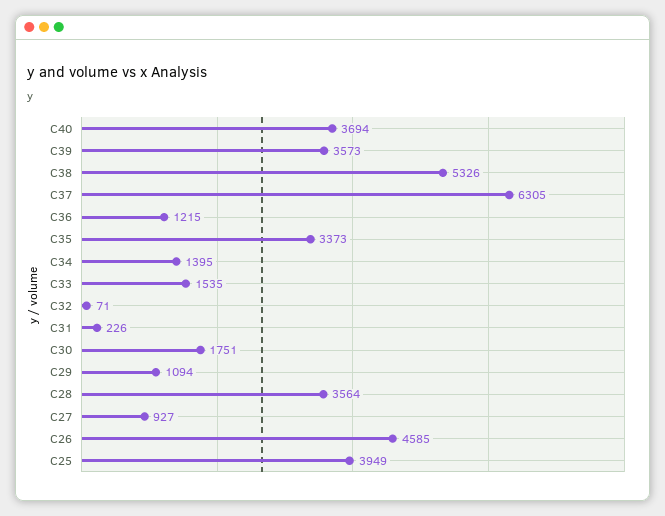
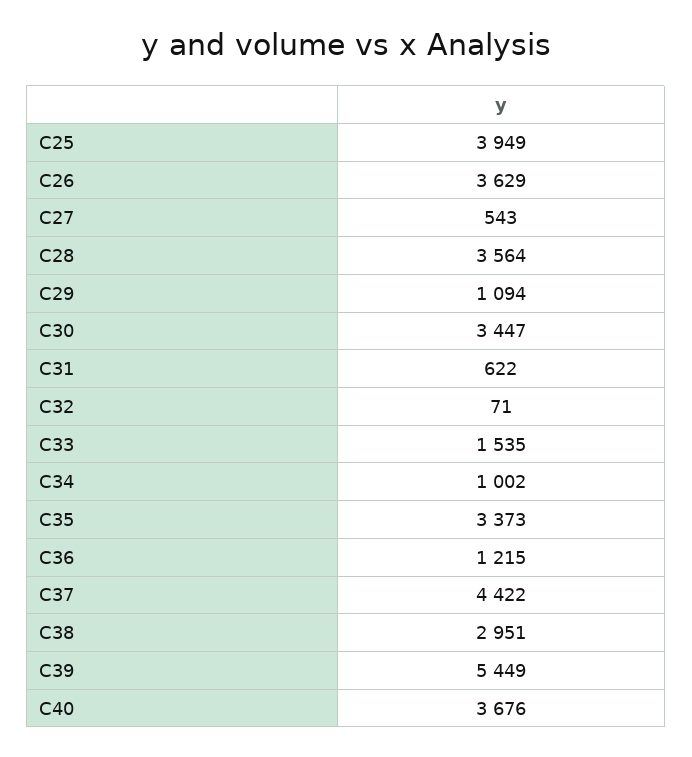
C40: 3694 -> 3676
C39: 3573 -> 5449
C38: 5326 -> 2951
C37: 6305 -> 4422
C34: 1395 -> 1002
C31: 226 -> 622
C30: 1751 -> 3447
C27: 927 -> 543
C26: 4585 -> 3629

